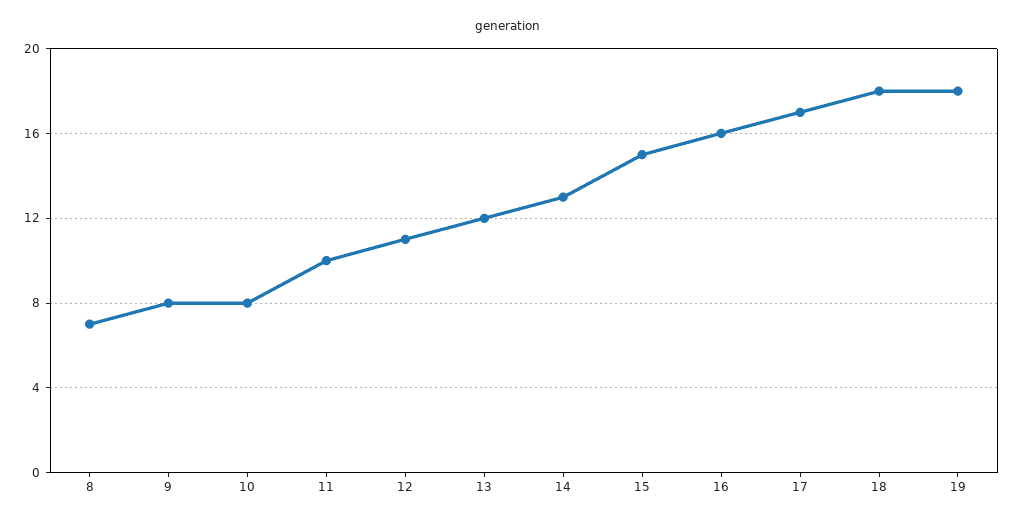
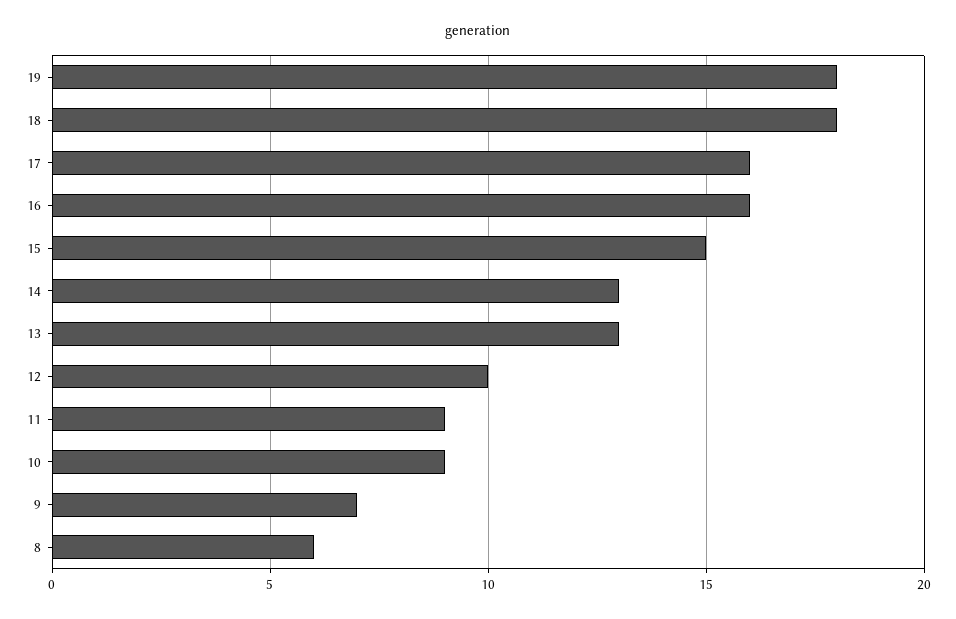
8: 7 -> 6
9: 8 -> 7
10: 8 -> 9
11: 10 -> 9
12: 11 -> 10
13: 12 -> 13
17: 17 -> 16

